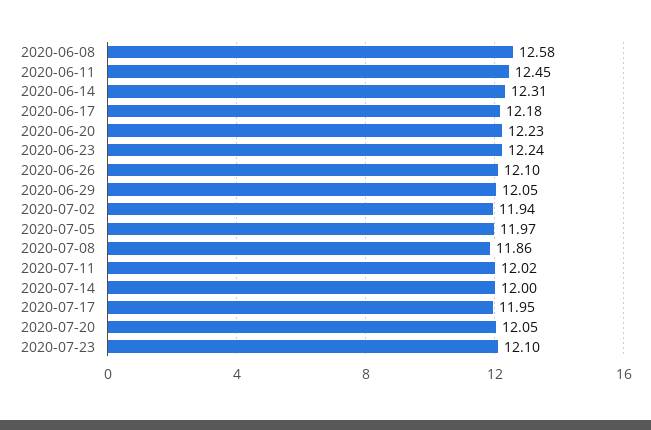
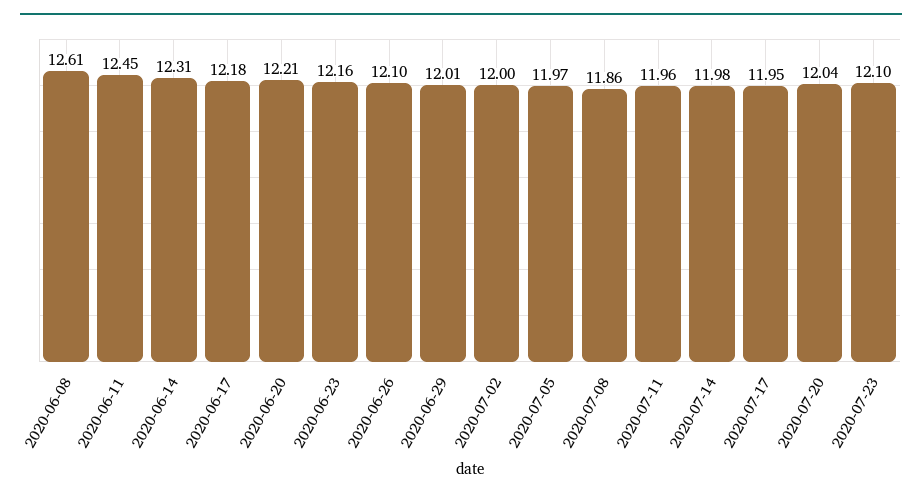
2020-06-08: 12.58 -> 12.61
2020-06-20: 12.23 -> 12.21
2020-06-23: 12.24 -> 12.16
2020-06-29: 12.05 -> 12.01
2020-07-02: 11.94 -> 12
2020-07-11: 12.02 -> 11.96
2020-07-14: 12 -> 11.98
2020-07-20: 12.05 -> 12.04

